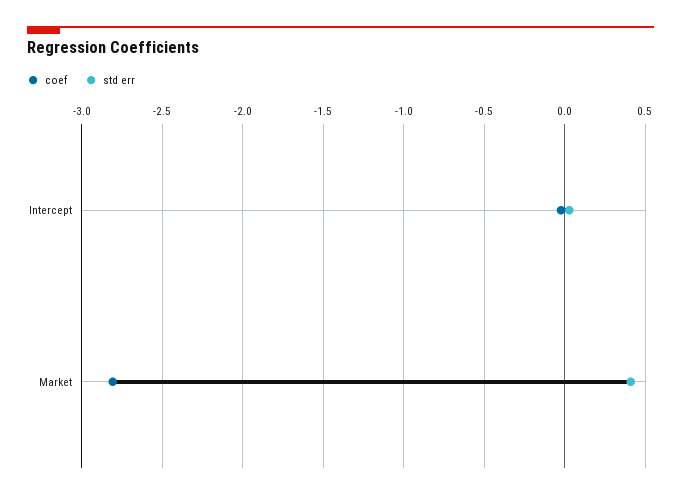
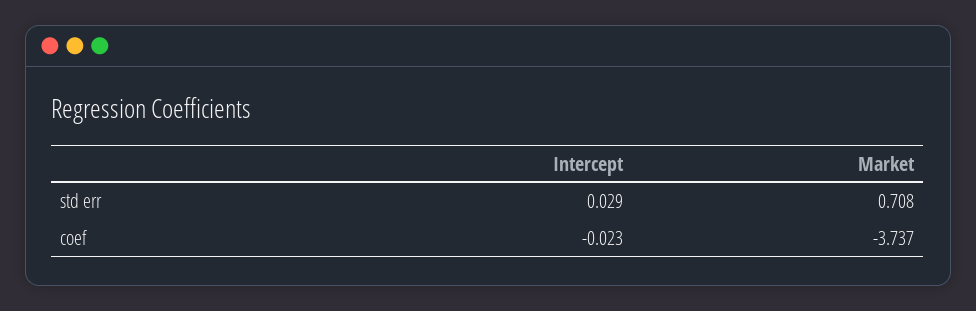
coef, Market: -2.8 -> -3.737
std err, Market: 0.4 -> 0.708

